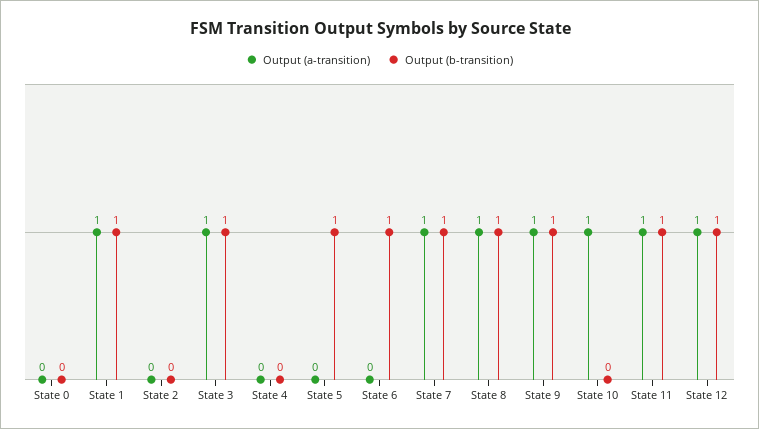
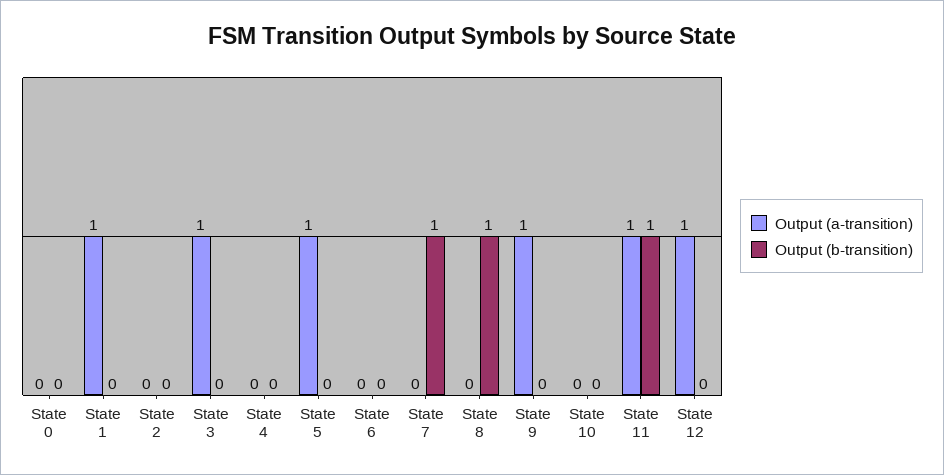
Output (b-transition), State 1: 1 -> 0
Output (b-transition), State 3: 1 -> 0
Output (a-transition), State 5: 0 -> 1
Output (b-transition), State 5: 1 -> 0
Output (b-transition), State 6: 1 -> 0
Output (a-transition), State 7: 1 -> 0
Output (a-transition), State 8: 1 -> 0
Output (b-transition), State 9: 1 -> 0
Output (a-transition), State 10: 1 -> 0
Output (b-transition), State 12: 1 -> 0

